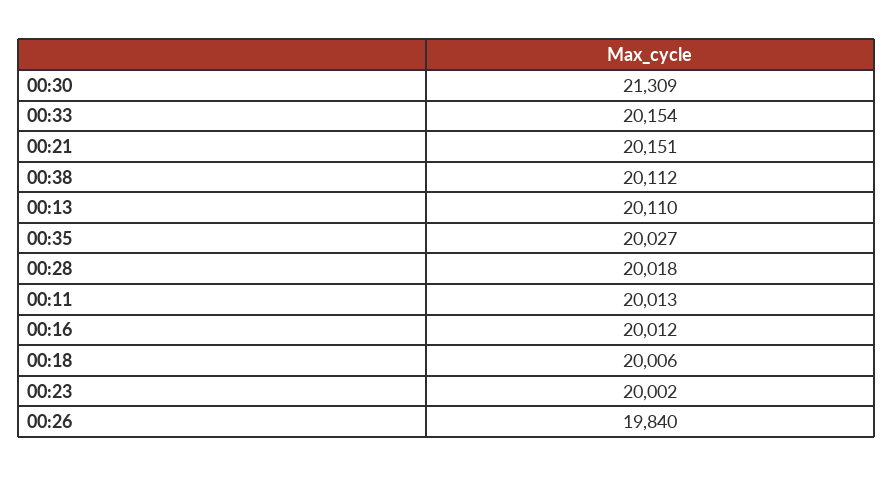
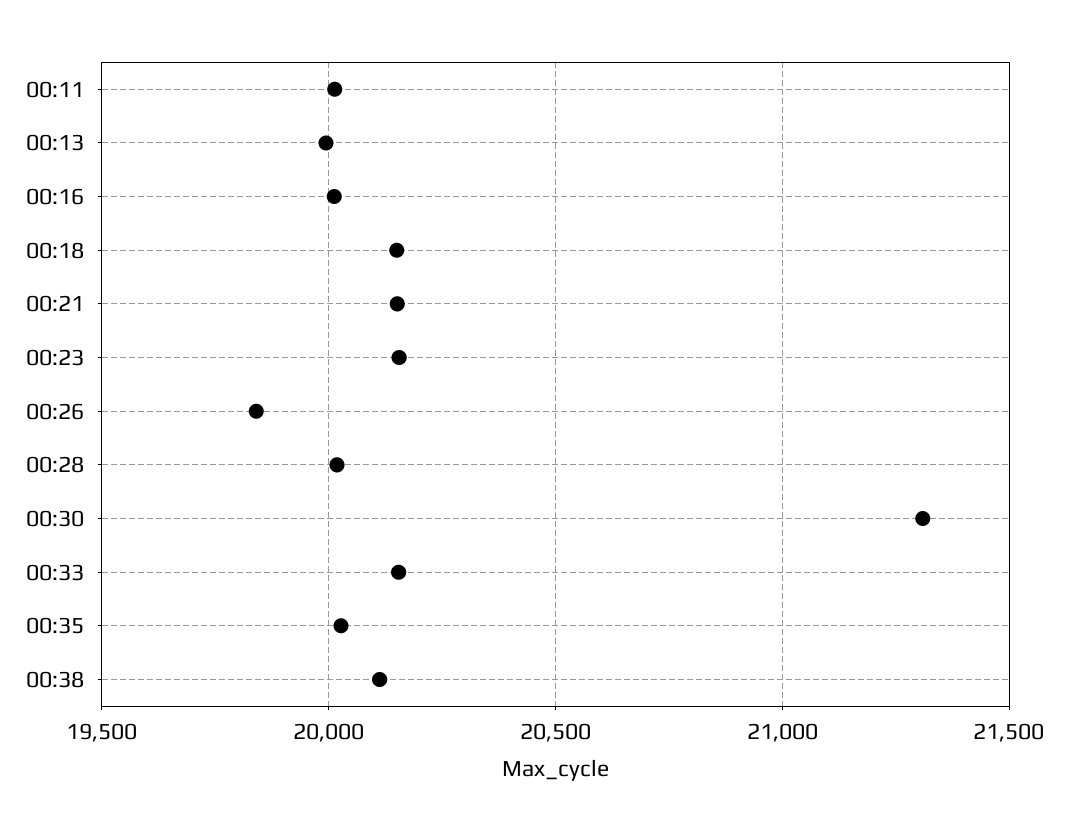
00:13: 20110 -> 20000
00:18: 20006 -> 20150
00:23: 20002 -> 20150

